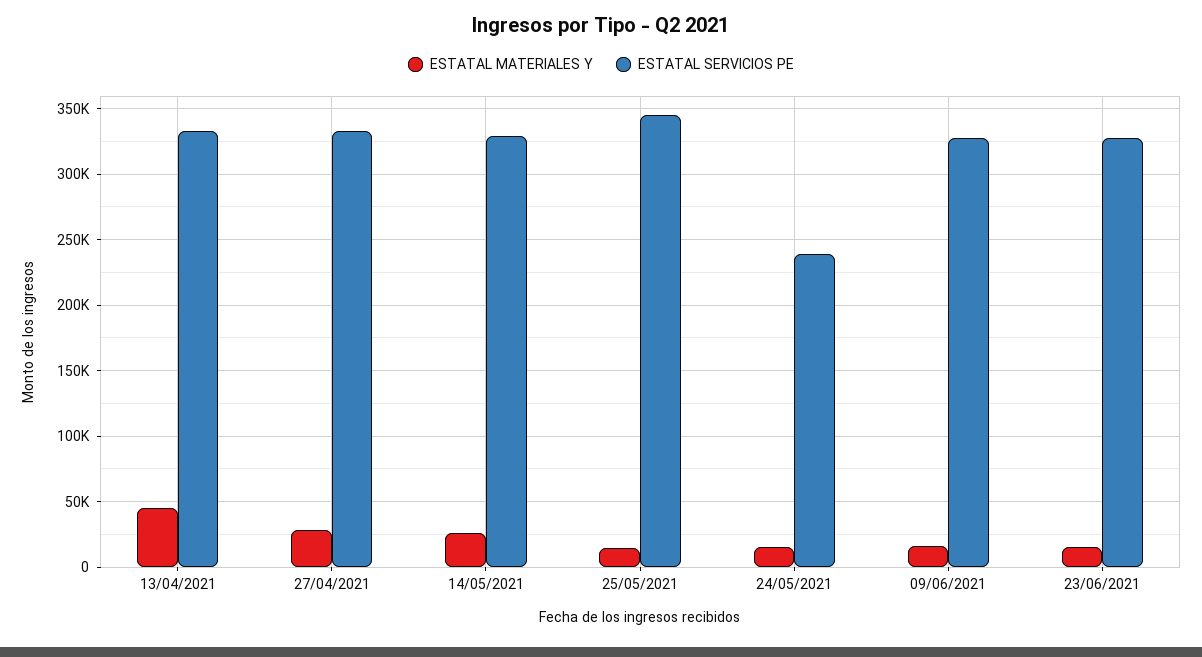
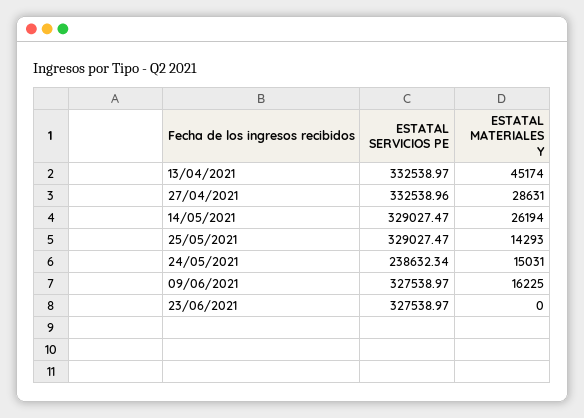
ESTATAL SERVICIOS PE, 25/05/2021: 345000 -> 329027.47
ESTATAL MATERIALES Y, 23/06/2021: 15000 -> 0

